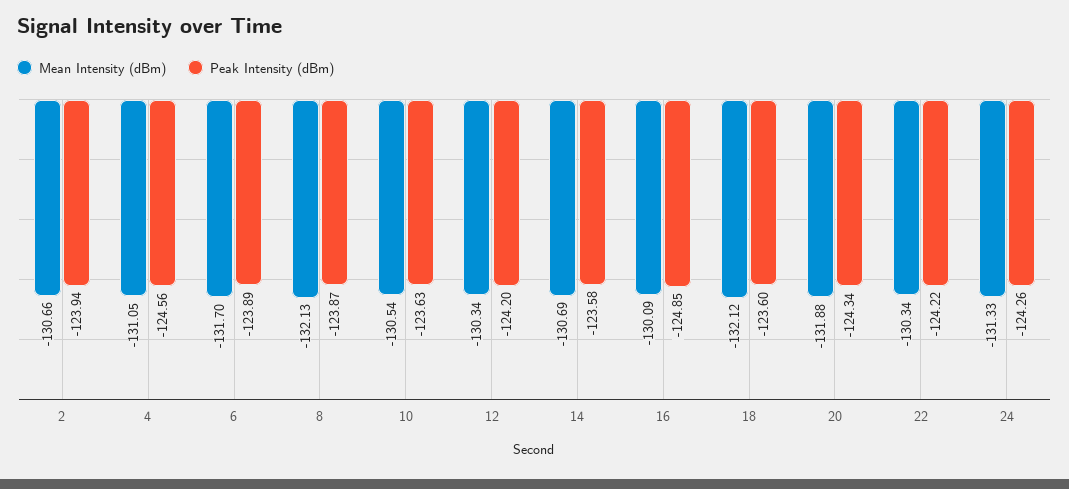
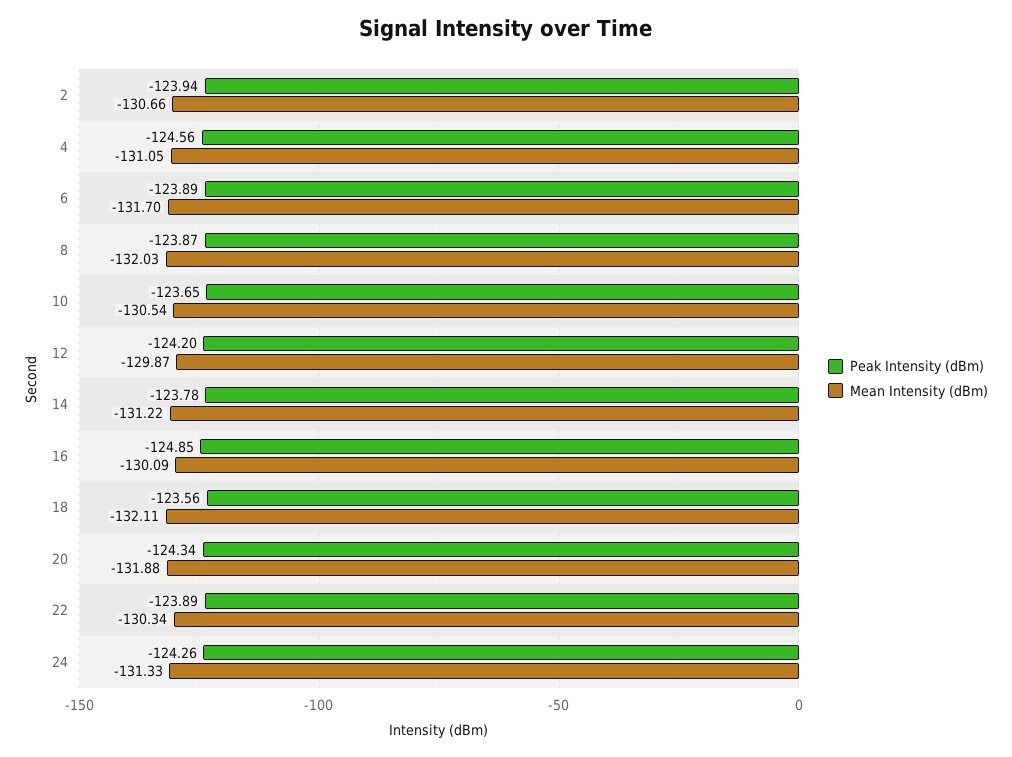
Mean Intensity (dBm), 8: -132.13 -> -132.03
Peak Intensity (dBm), 10: -123.63 -> -123.65
Mean Intensity (dBm), 12: -130.34 -> -129.87
Mean Intensity (dBm), 14: -130.69 -> -131.22
Peak Intensity (dBm), 14: -123.58 -> -123.78
Mean Intensity (dBm), 18: -132.12 -> -132.11
Peak Intensity (dBm), 18: -123.6 -> -123.56
Peak Intensity (dBm), 22: -124.22 -> -123.89

